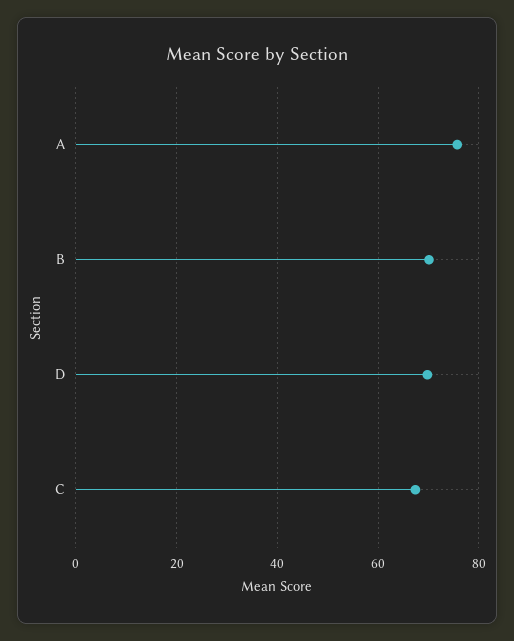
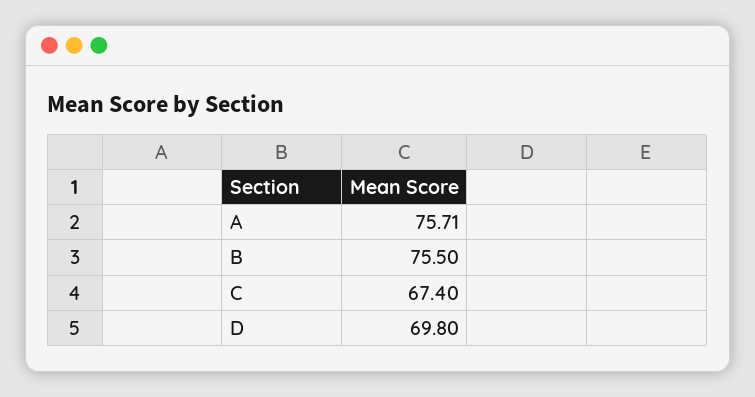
B: 70 -> 75.5

